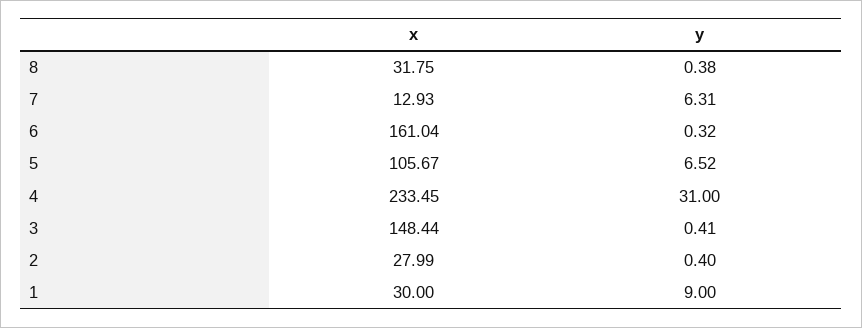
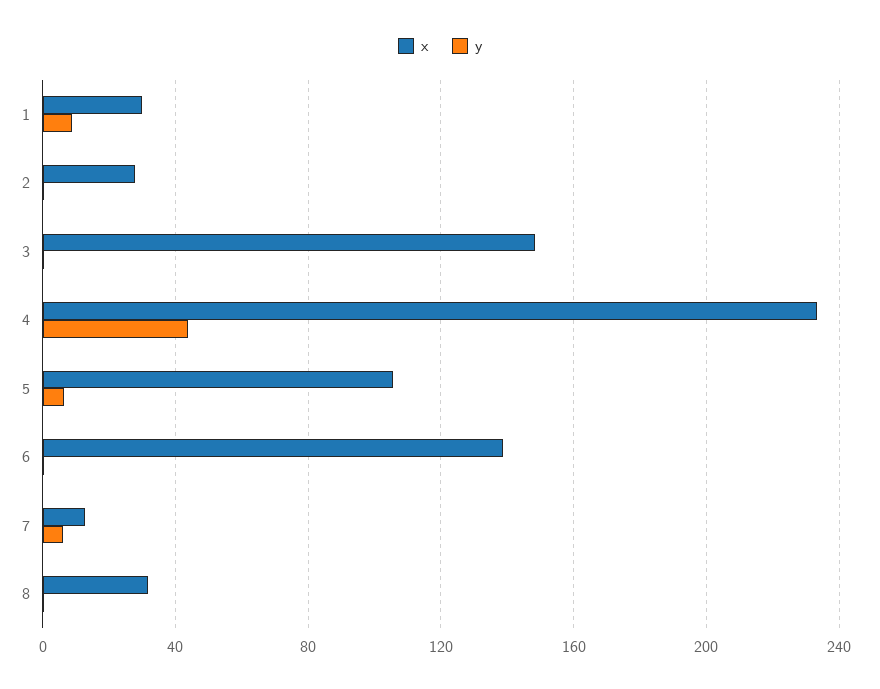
x, 6: 161.04 -> 140
y, 4: 31 -> 45

